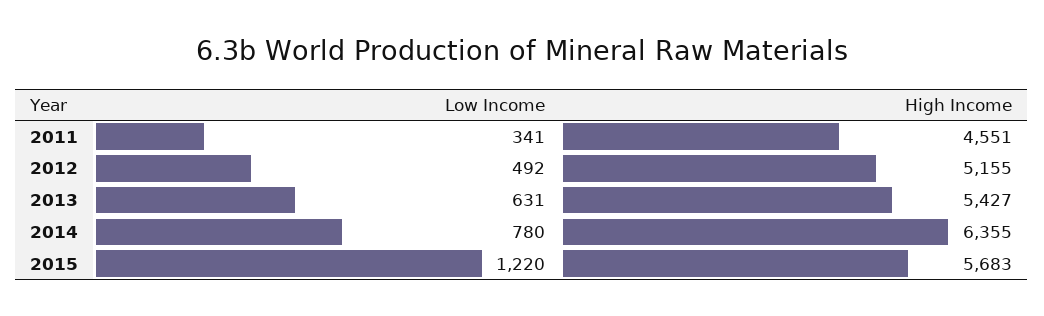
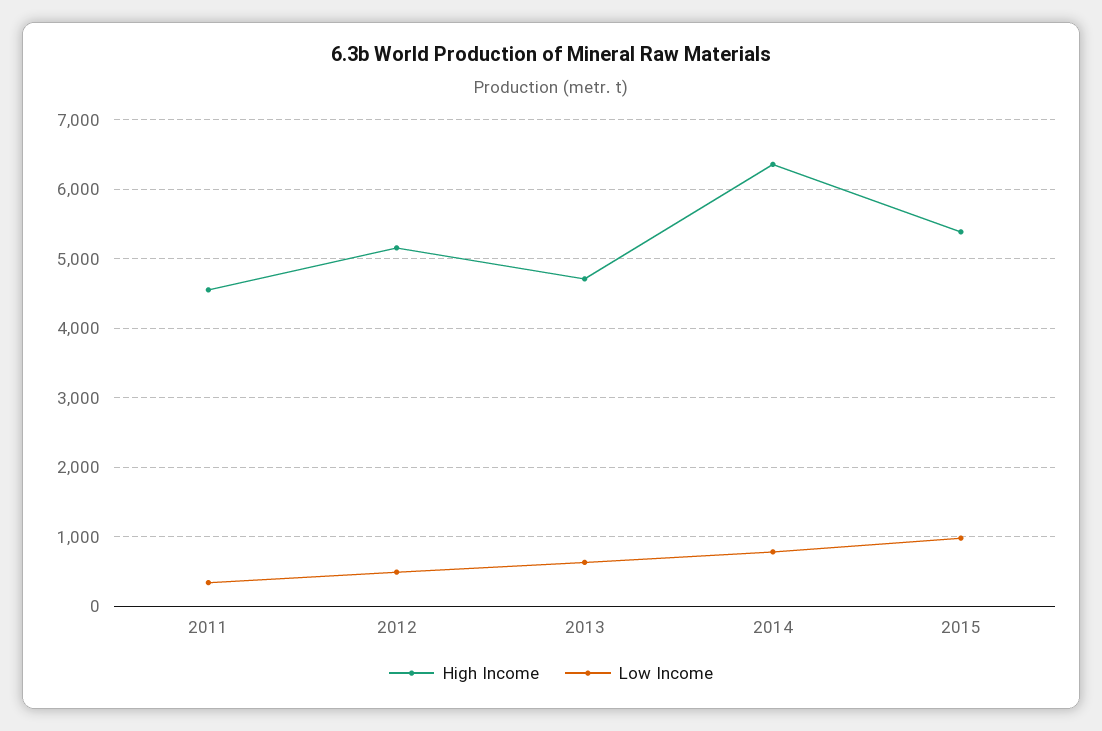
High Income, 2013: 5427 -> 4700
Low Income, 2015: 1220 -> 1000
High Income, 2015: 5683 -> 5400

